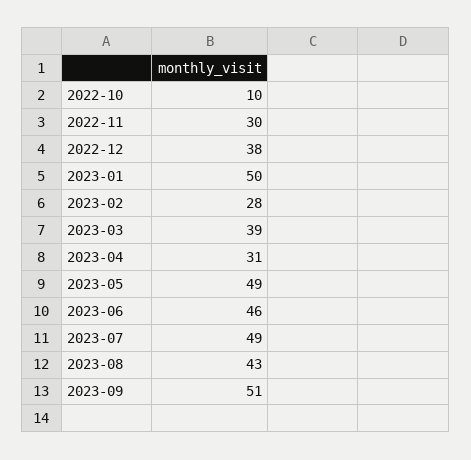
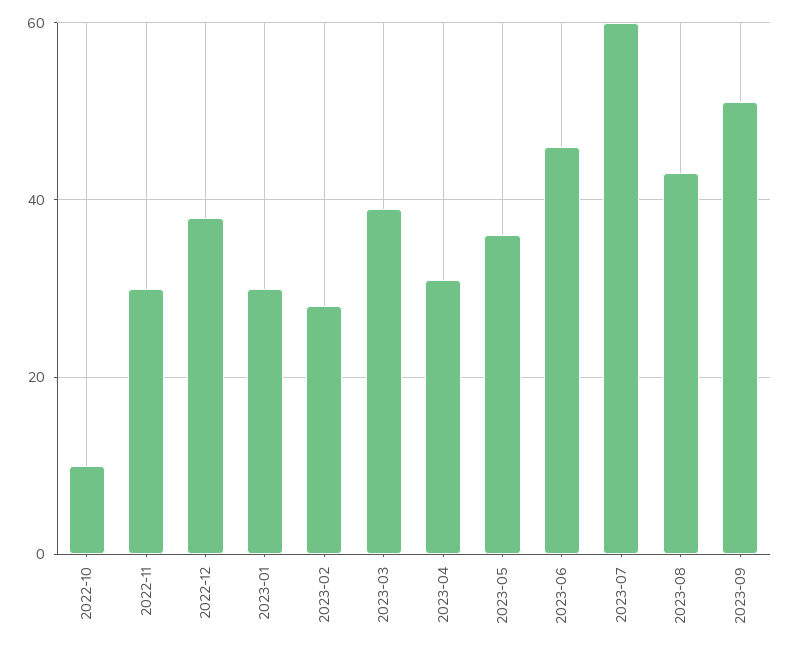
2023-01: 50 -> 30
2023-05: 49 -> 35
2023-07: 49 -> 60

